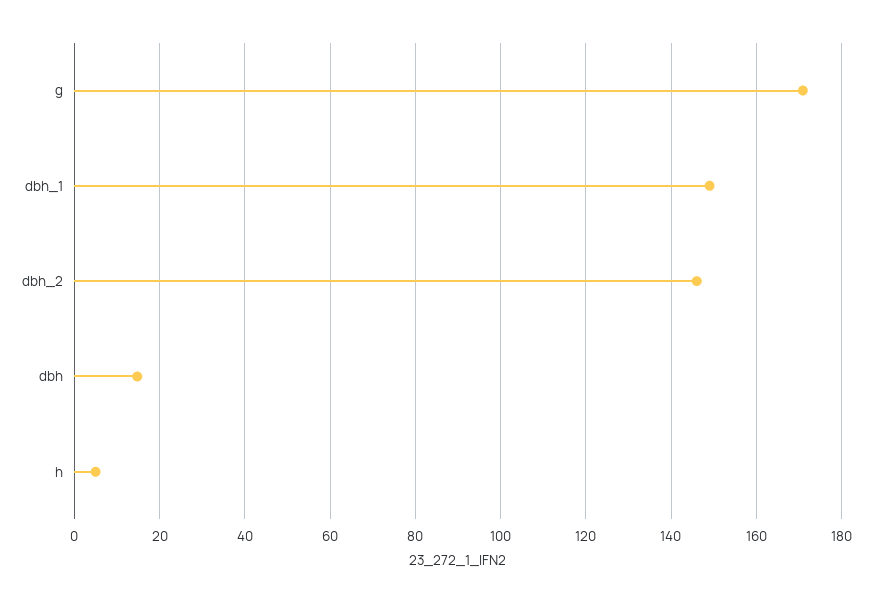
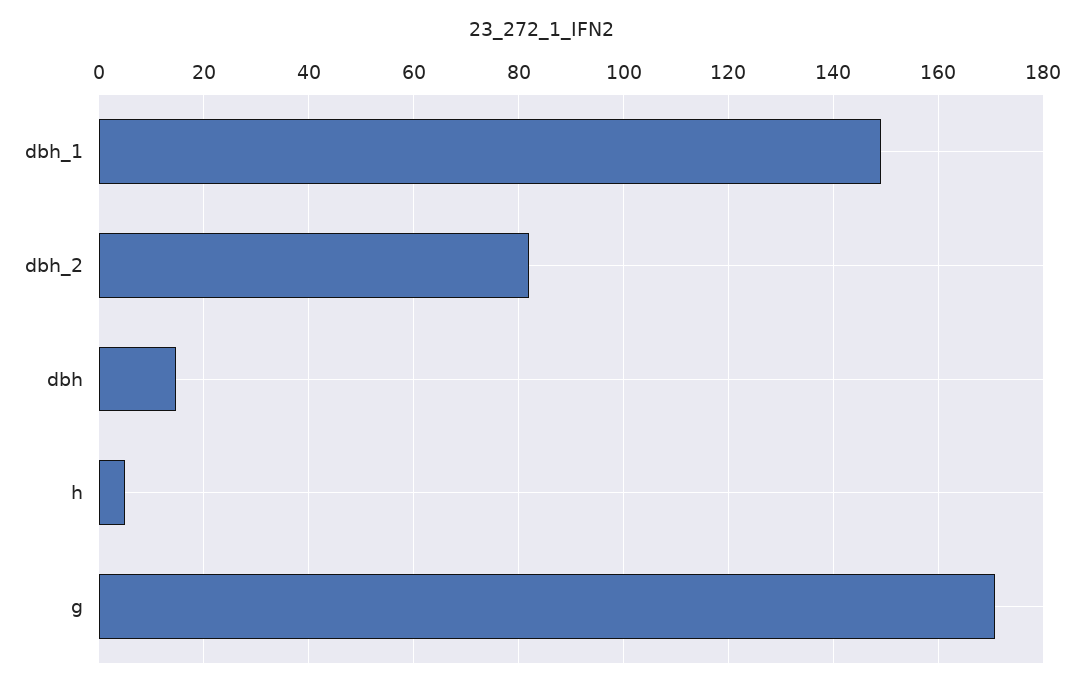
dbh_2: 146 -> 82

